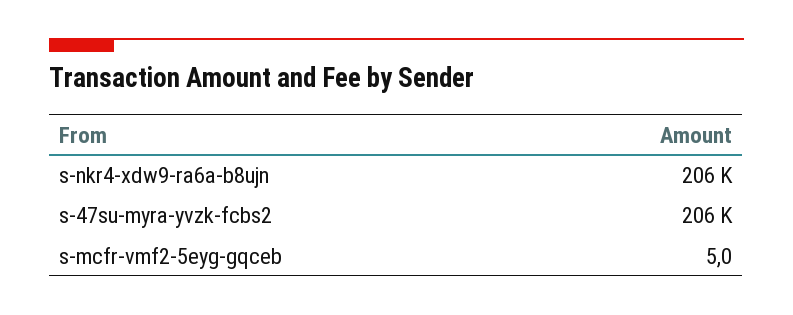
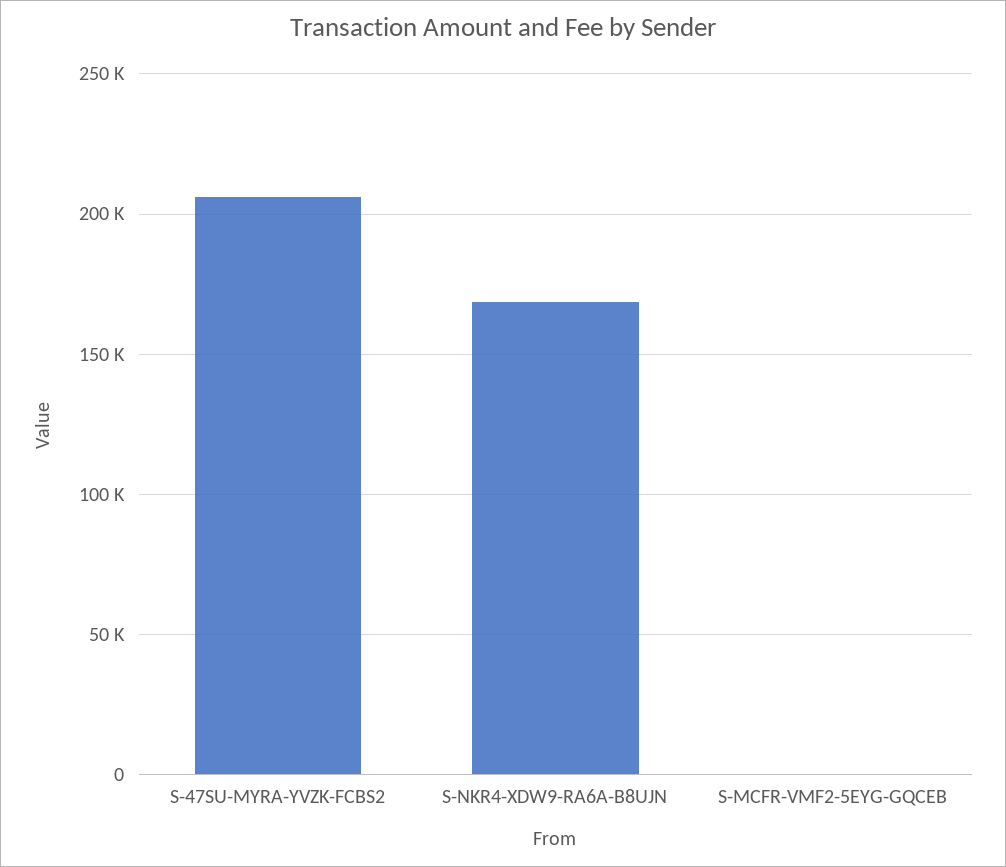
s-nkr4-xdw9-ra6a-b8ujn: 206000 -> 170000

